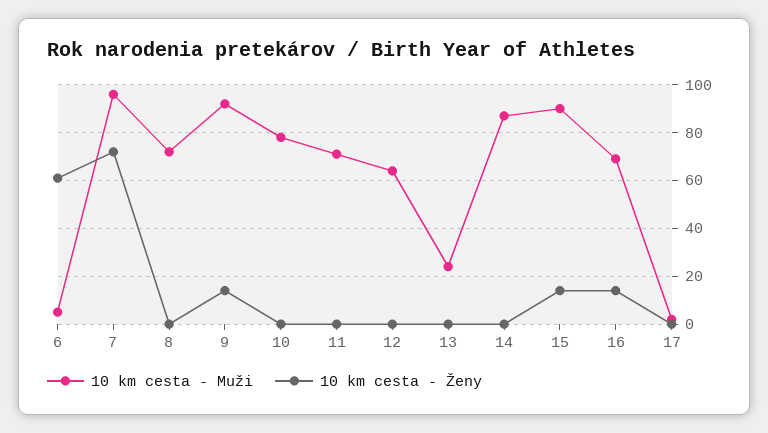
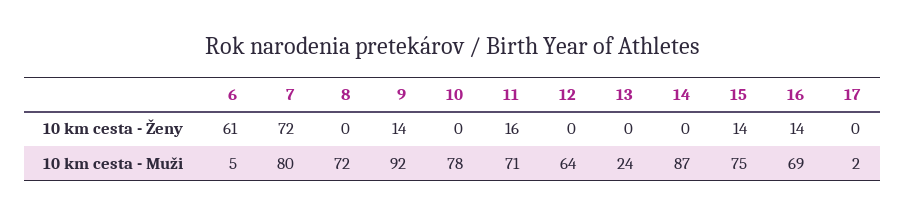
10 km cesta - Muži, 7: 95 -> 80
10 km cesta - Ženy, 11: 0 -> 16
10 km cesta - Muži, 15: 90 -> 75

